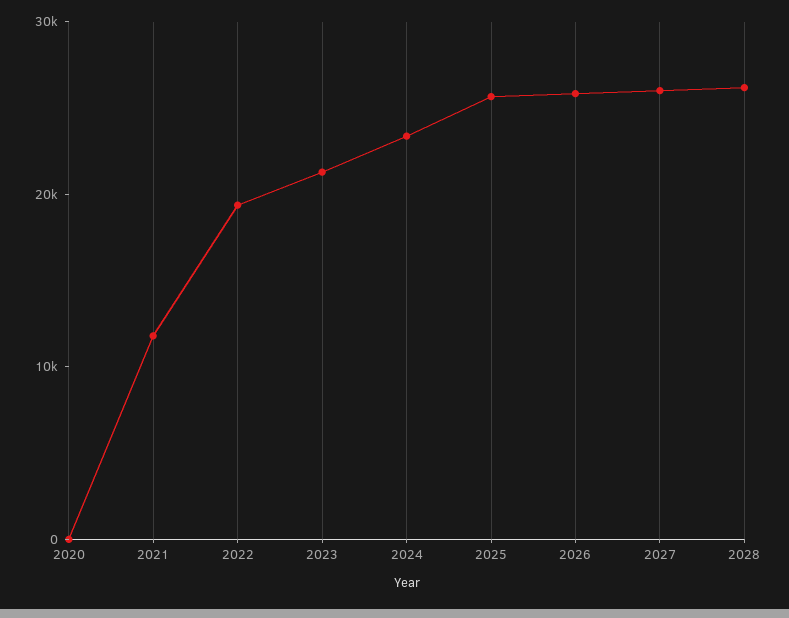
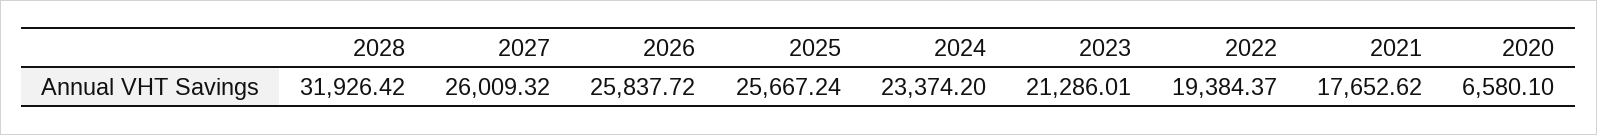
2020: 0 -> 6580.1
2021: 12000 -> 17652.62
2028: 26000 -> 31926.42

